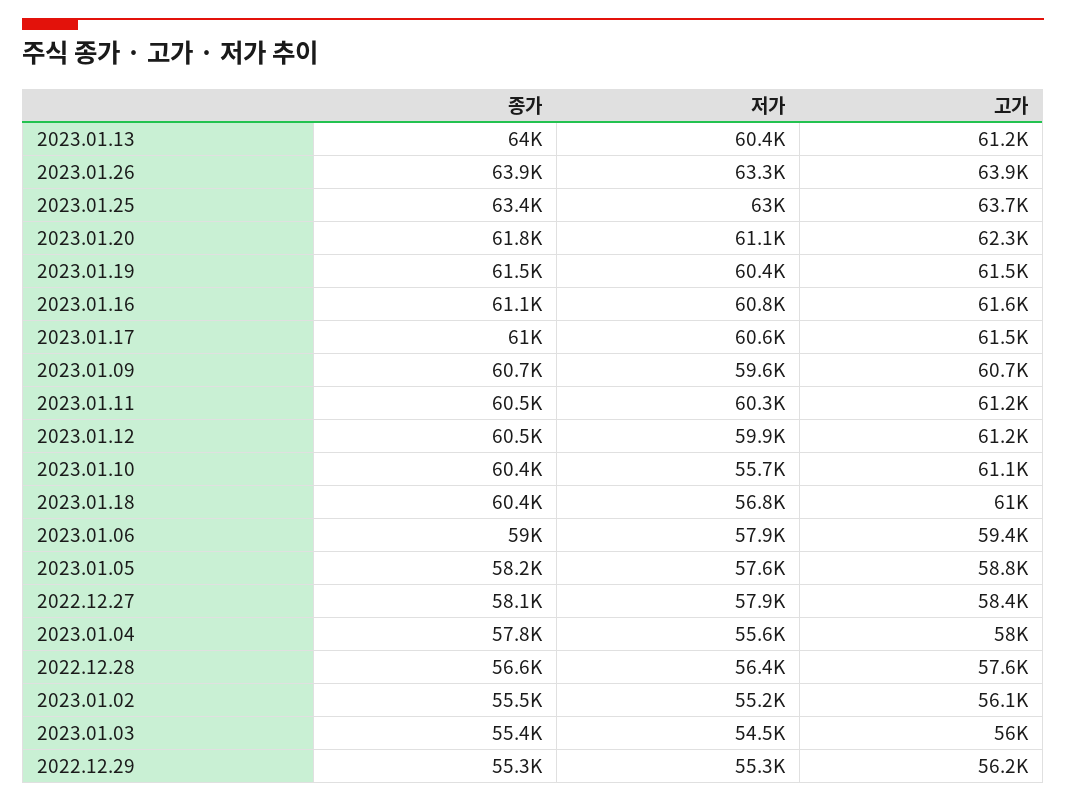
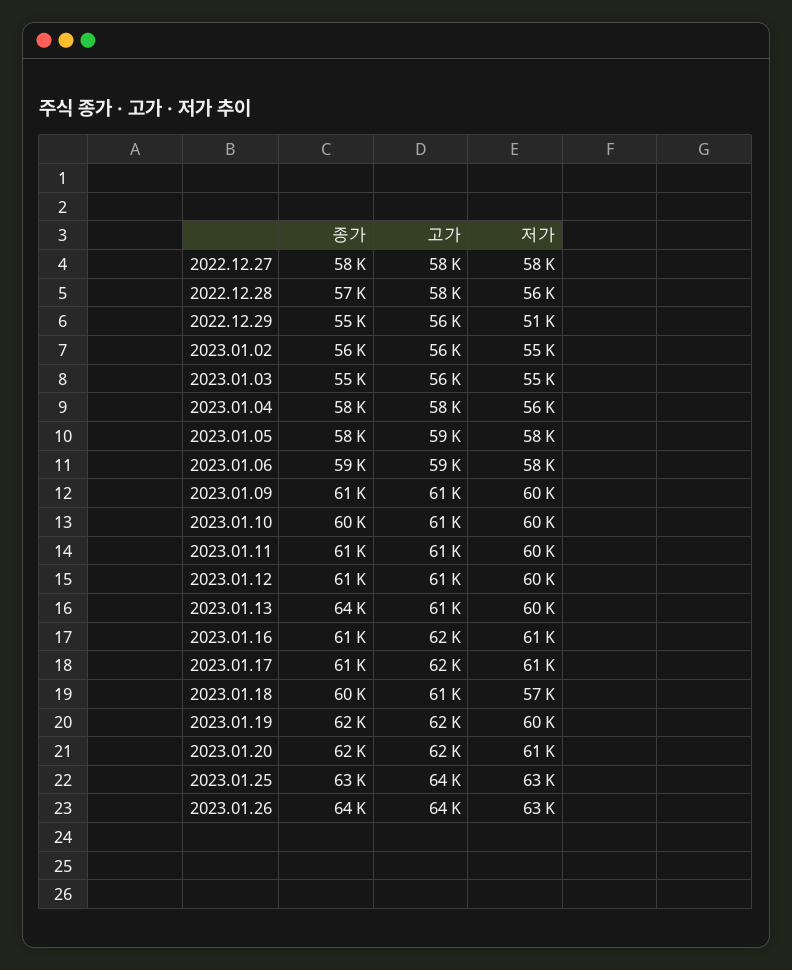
저가, 2023.01.10: 55700 -> 60000
저가, 2022.12.29: 55300 -> 51000

